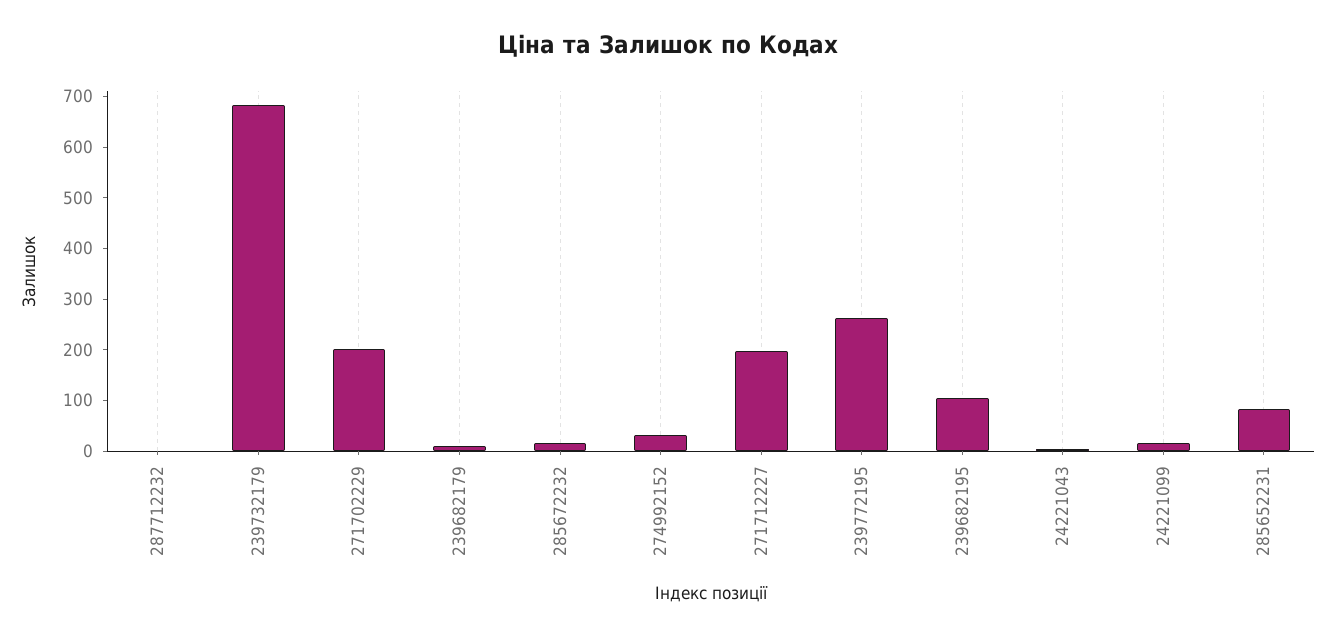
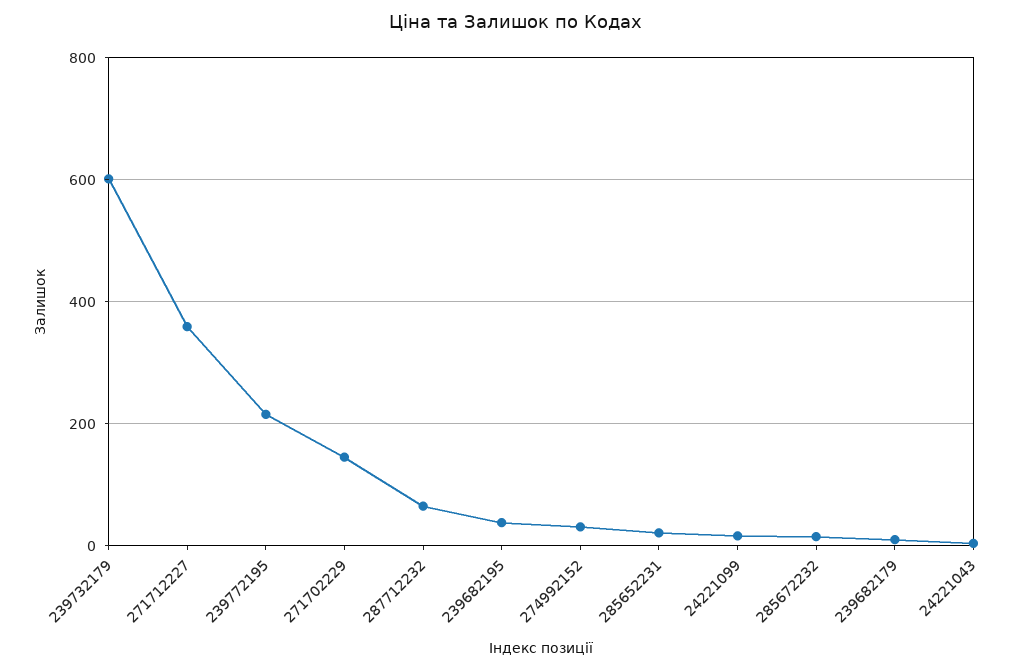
287712232: 0 -> 60
239732179: 680 -> 600
271702229: 200 -> 140
271712227: 200 -> 360
239772195: 260 -> 220
239682195: 100 -> 40
285652231: 80 -> 20

